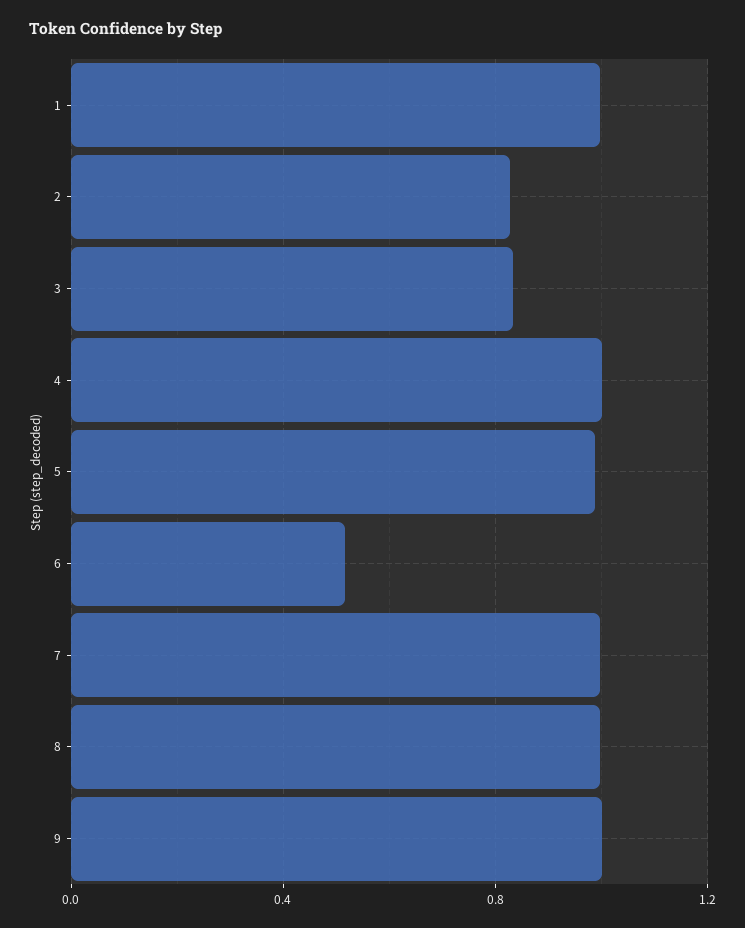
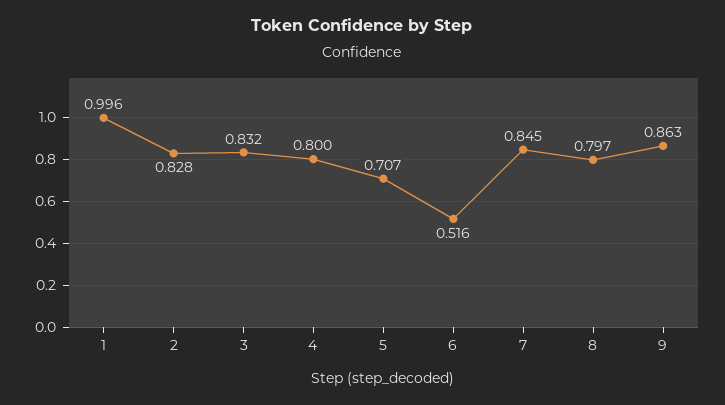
4: 1 -> 0.8
5: 1 -> 0.707
7: 1 -> 0.845
8: 1 -> 0.797
9: 1 -> 0.863

